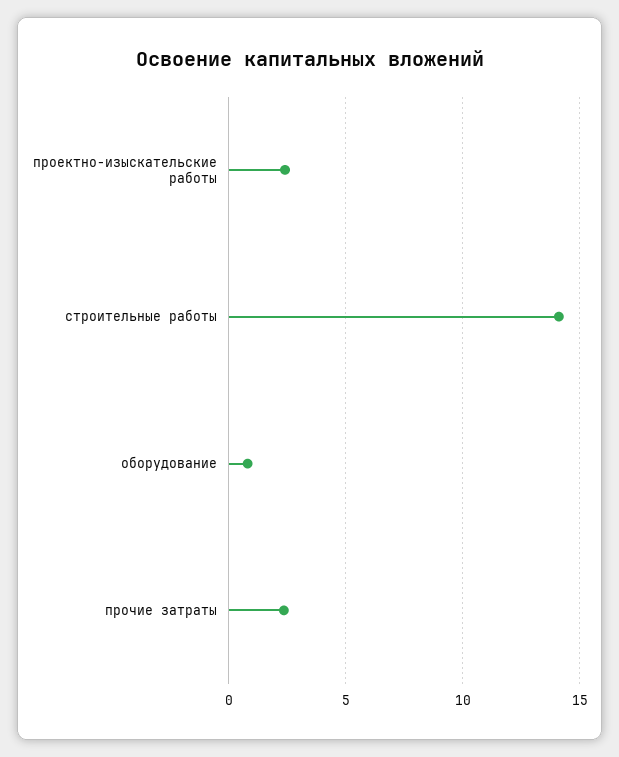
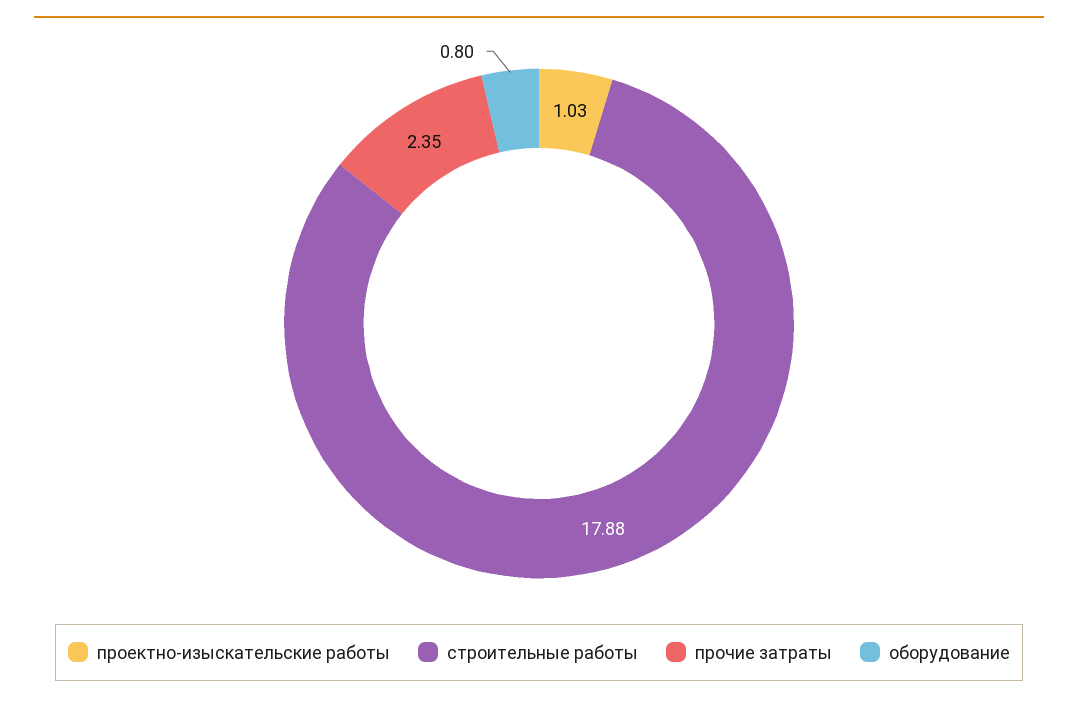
проектно-изыскательские работы: 2.5 -> 1.03
строительные работы: 14 -> 17.88

